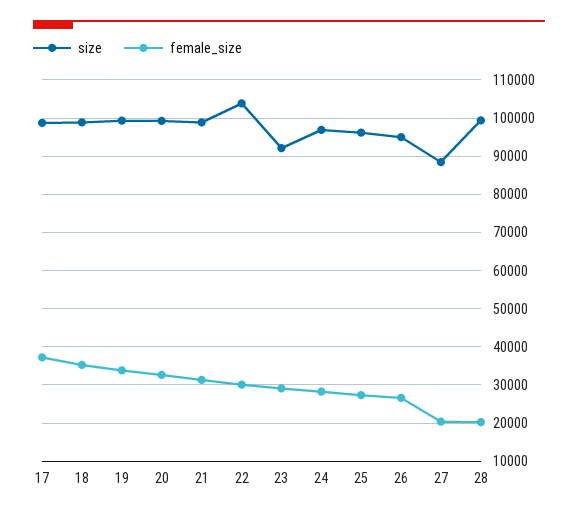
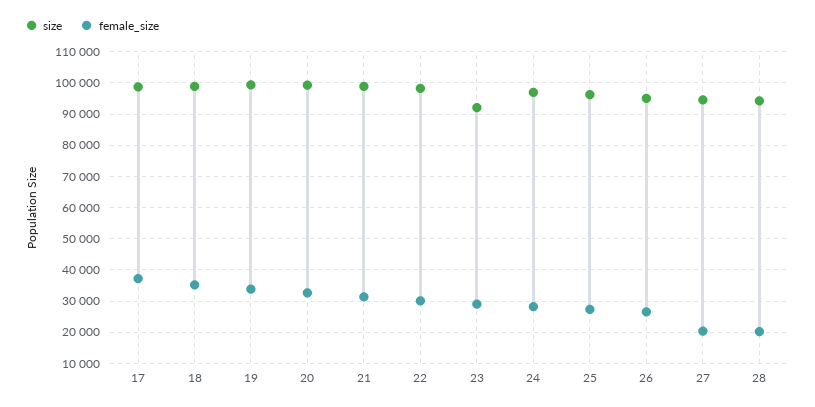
size, 22: 104000 -> 98000
size, 27: 88000 -> 94000
size, 28: 100000 -> 94000

